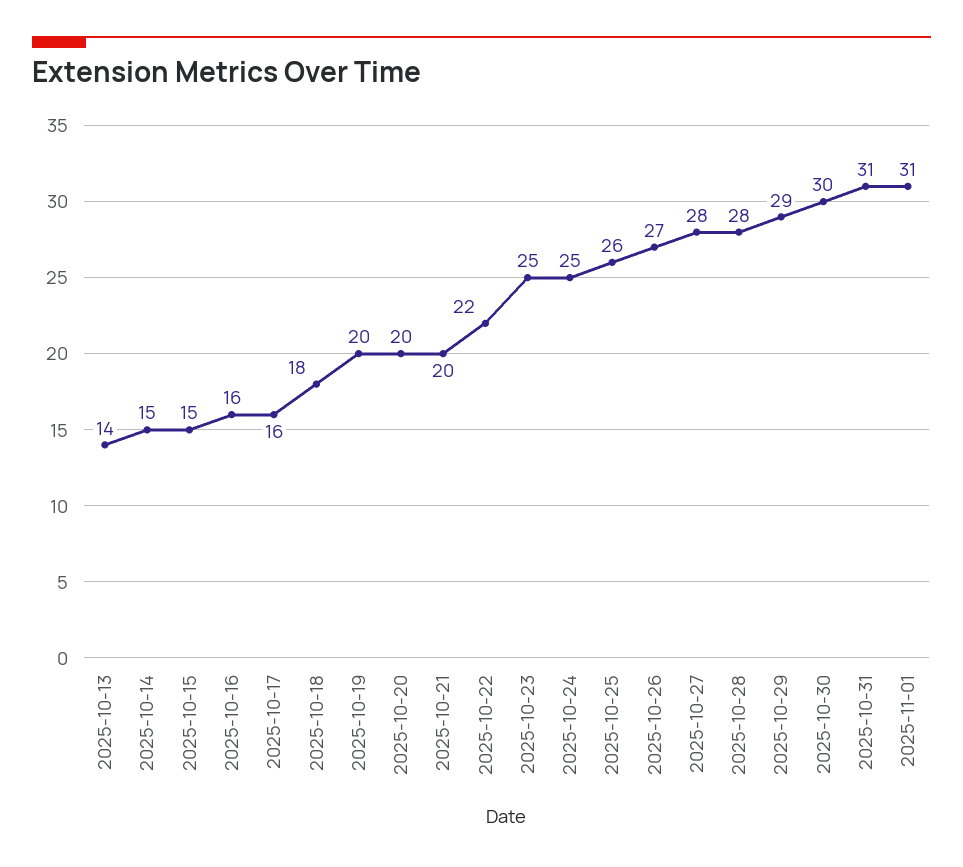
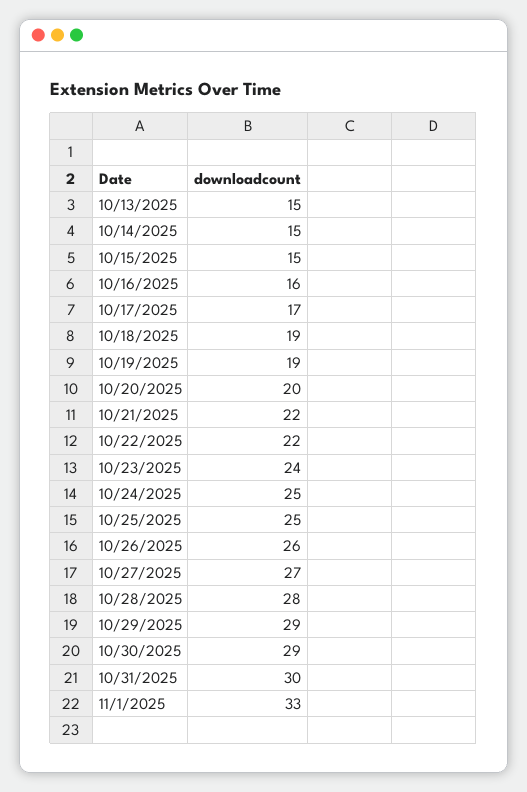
2025-10-13: 14 -> 15
2025-10-17: 16 -> 17
2025-10-18: 18 -> 19
2025-10-19: 20 -> 19
2025-10-21: 20 -> 22
2025-10-23: 25 -> 24
2025-10-25: 26 -> 25
2025-10-26: 27 -> 26
2025-10-27: 28 -> 27
2025-10-30: 30 -> 29
2025-10-31: 31 -> 30
2025-11-01: 31 -> 33

